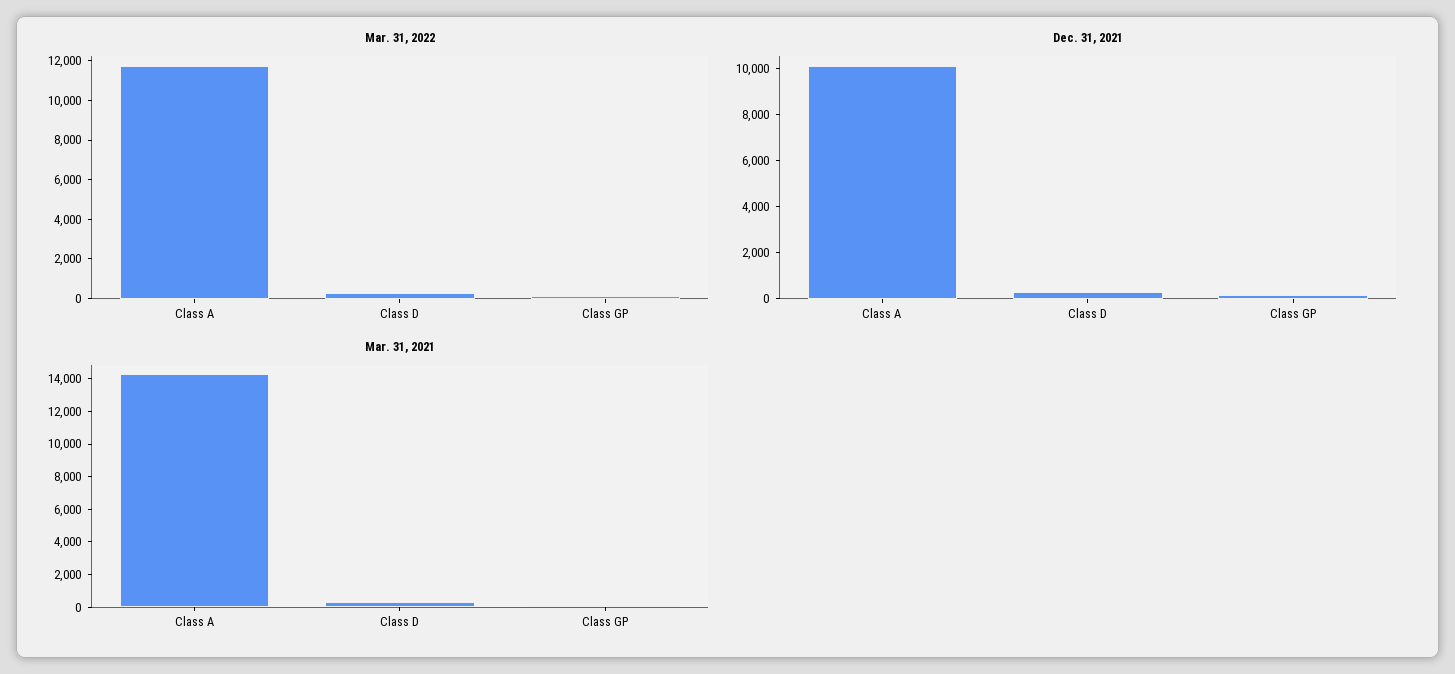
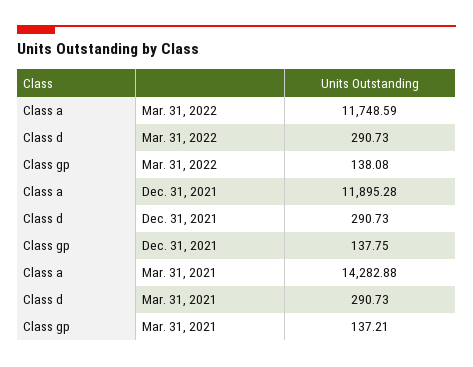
Dec. 31, 2021, Class A: 10000 -> 11895.28

